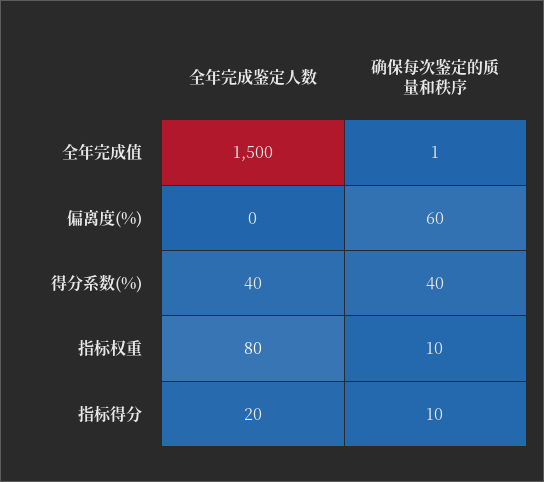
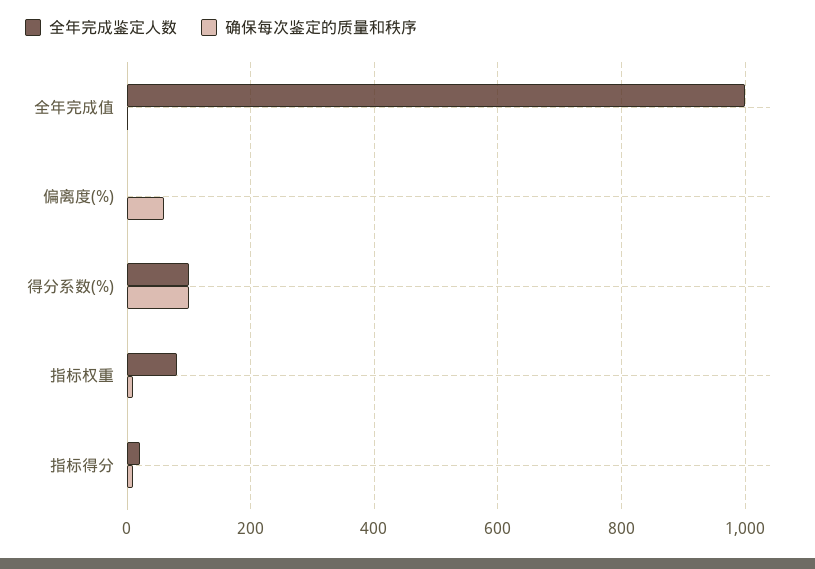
全年完成鉴定人数, 全年完成值: 1500 -> 1000
全年完成鉴定人数, 得分系数(%): 40 -> 100
确保每次鉴定的质量和秩序, 得分系数(%): 40 -> 100

